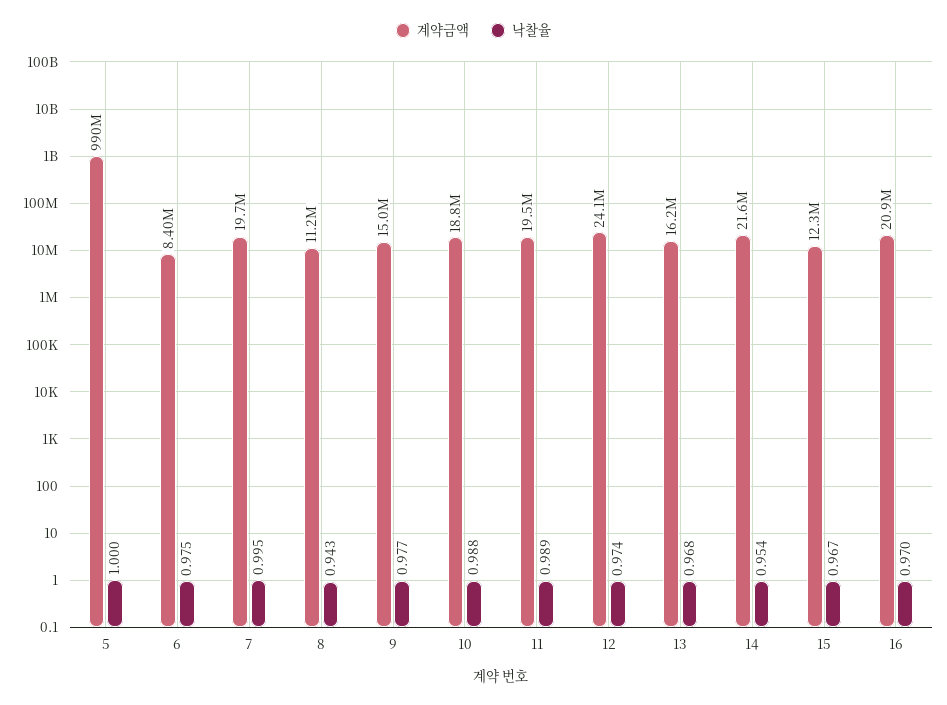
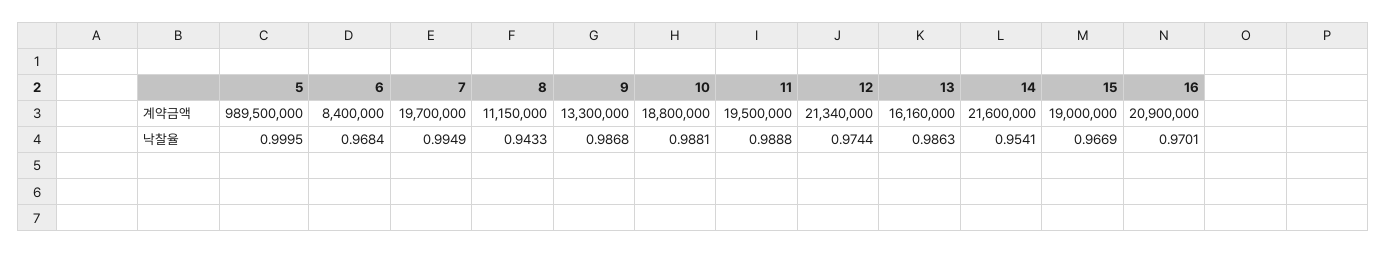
낙찰율, 6: 0.975 -> 0.9684
계약금액, 9: 15000000 -> 13300000
낙찰율, 9: 0.977 -> 0.9868
계약금액, 12: 24100000 -> 21340000
낙찰율, 13: 0.968 -> 0.9863
계약금액, 15: 12300000 -> 19000000

